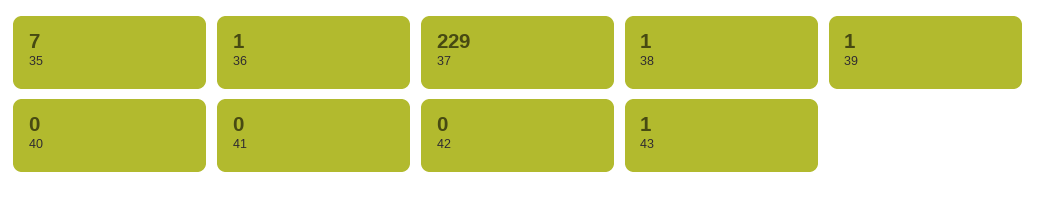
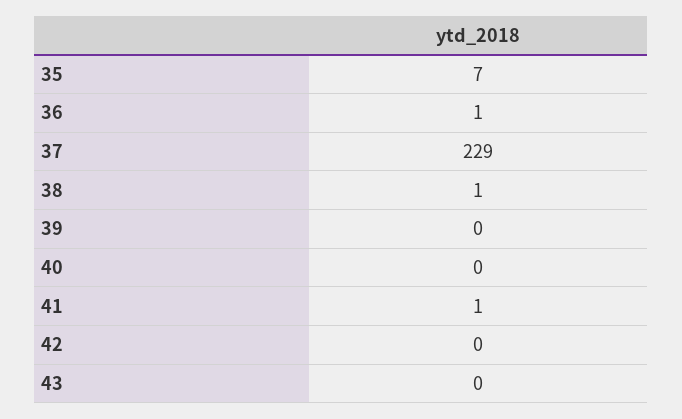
39: 1 -> 0
41: 0 -> 1
43: 1 -> 0

